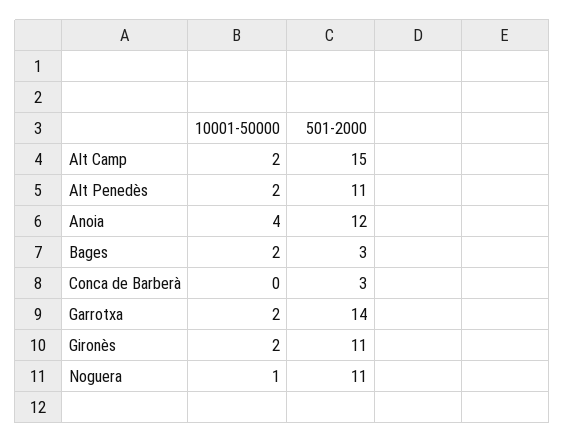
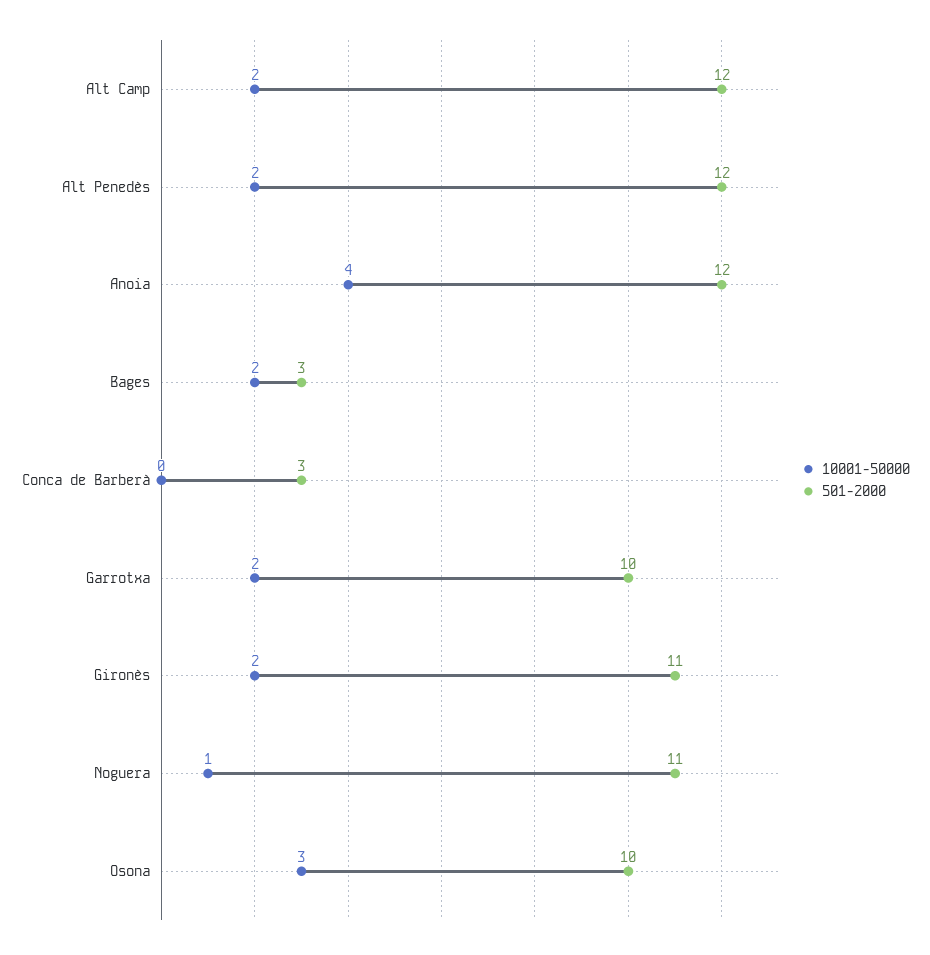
501-2000, Alt Camp: 15 -> 12
501-2000, Alt Penedès: 11 -> 12
501-2000, Garrotxa: 14 -> 10
10001-50000, Osona: none -> 3
501-2000, Osona: none -> 10

